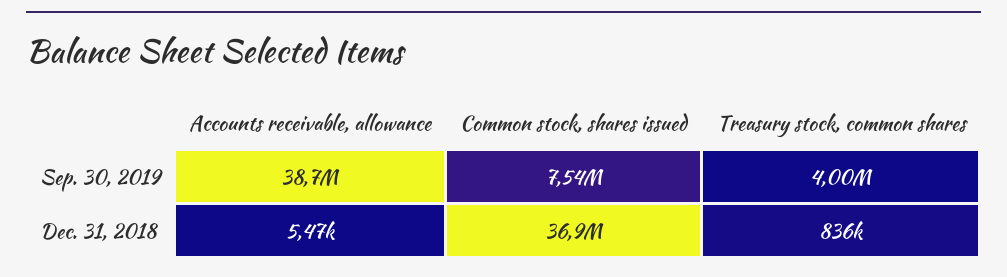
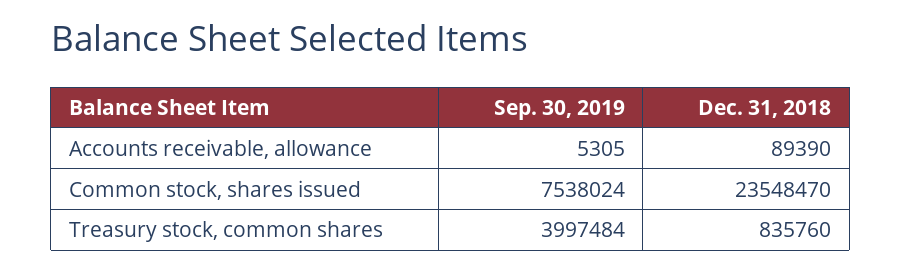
Accounts receivable, allowance, Sep. 30, 2019: 38700000 -> 5305
Accounts receivable, allowance, Dec. 31, 2018: 5470 -> 89390
Common stock, shares issued, Dec. 31, 2018: 36900000 -> 23548470

